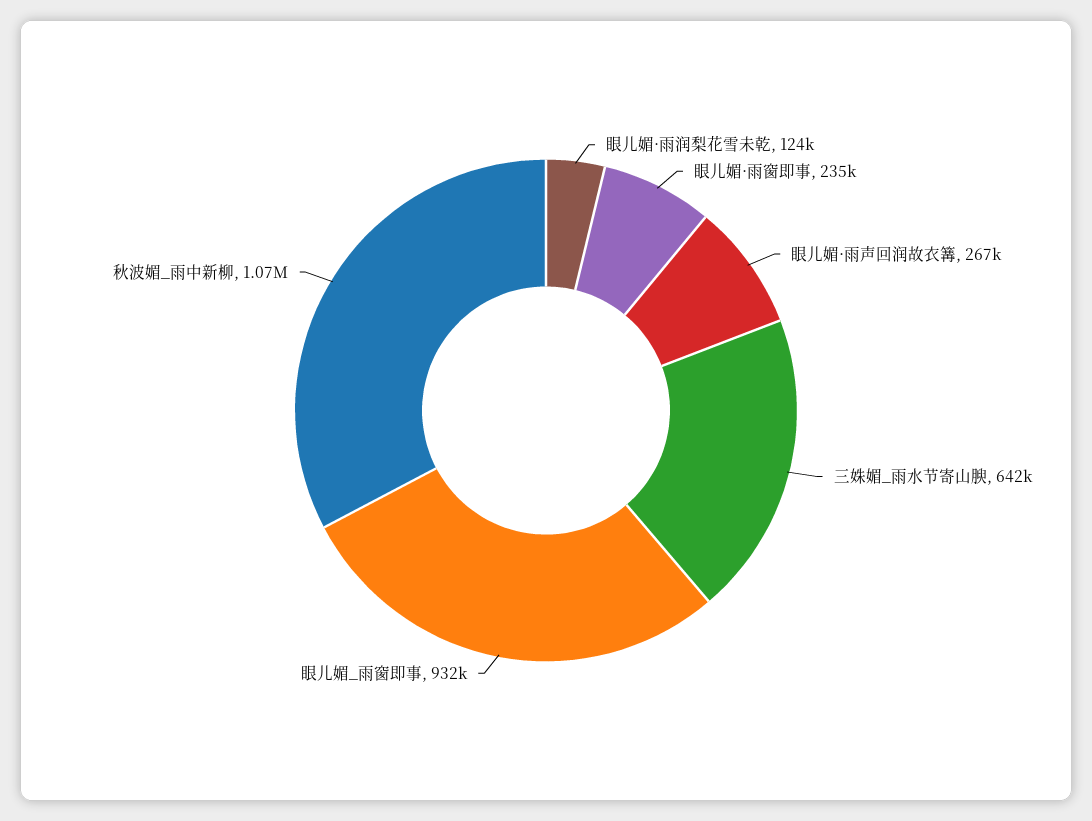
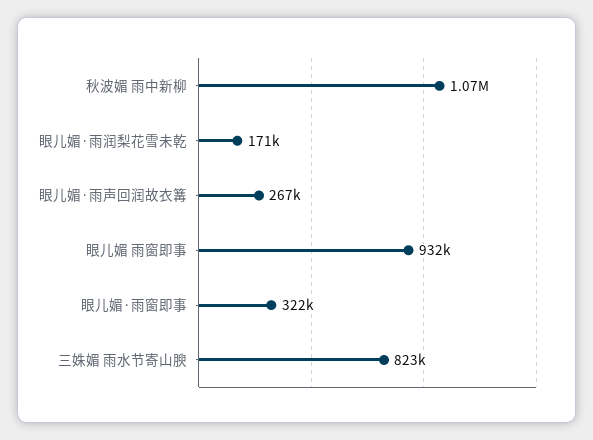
眼儿媚·雨润梨花雪未乾: 124000 -> 171000
眼儿媚·雨窗即事: 235000 -> 322000
三姝媚_雨水节寄山腴: 642000 -> 823000

